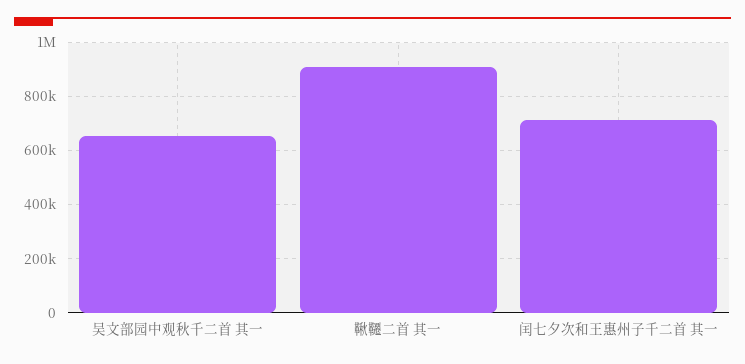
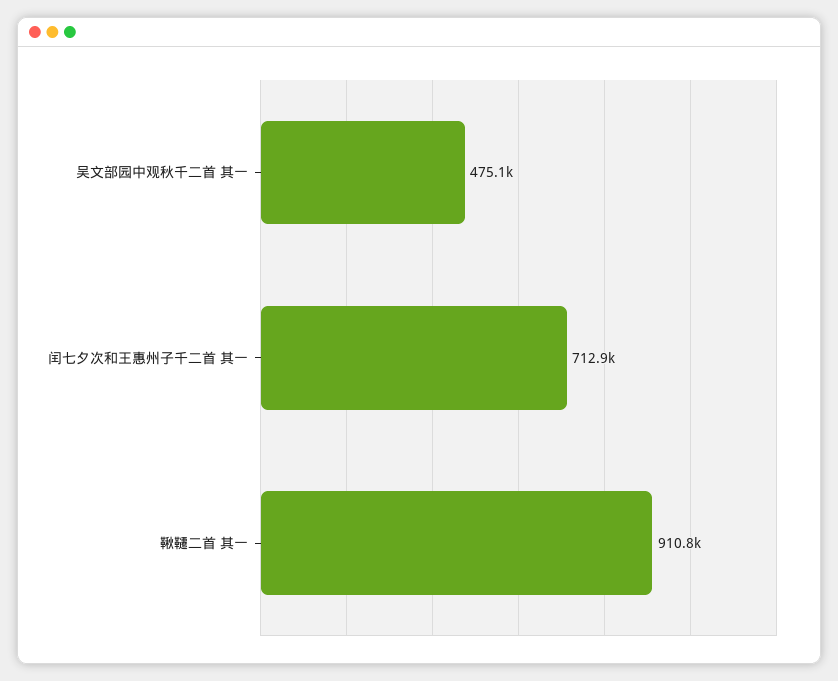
吴文部园中观秋千二首 其一: 650000 -> 475100

